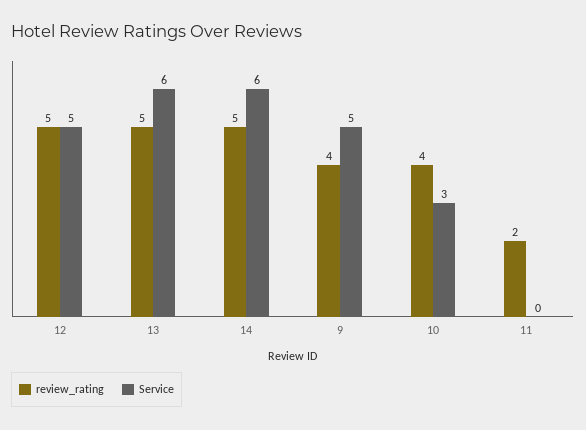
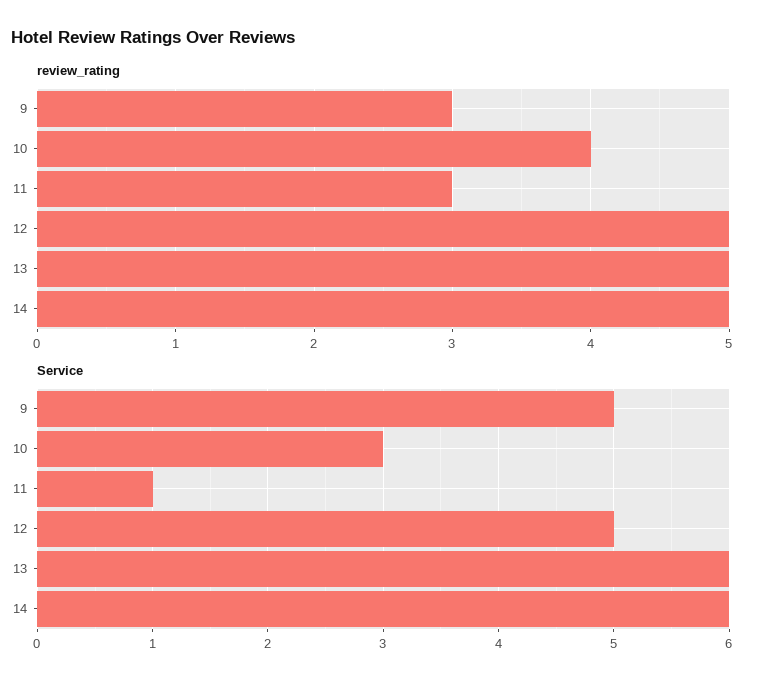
review_rating, 9: 4 -> 3
review_rating, 11: 2 -> 3
Service, 11: 0 -> 1

